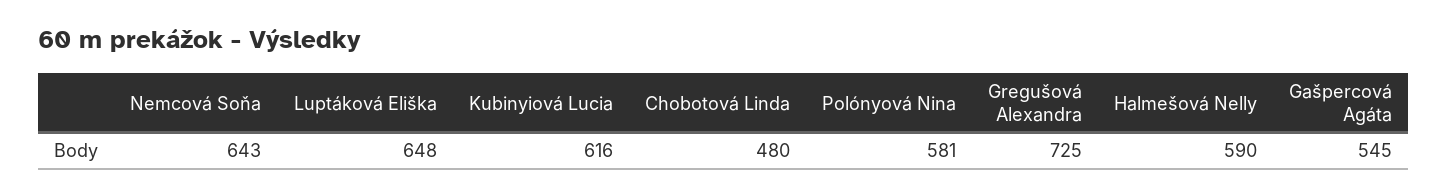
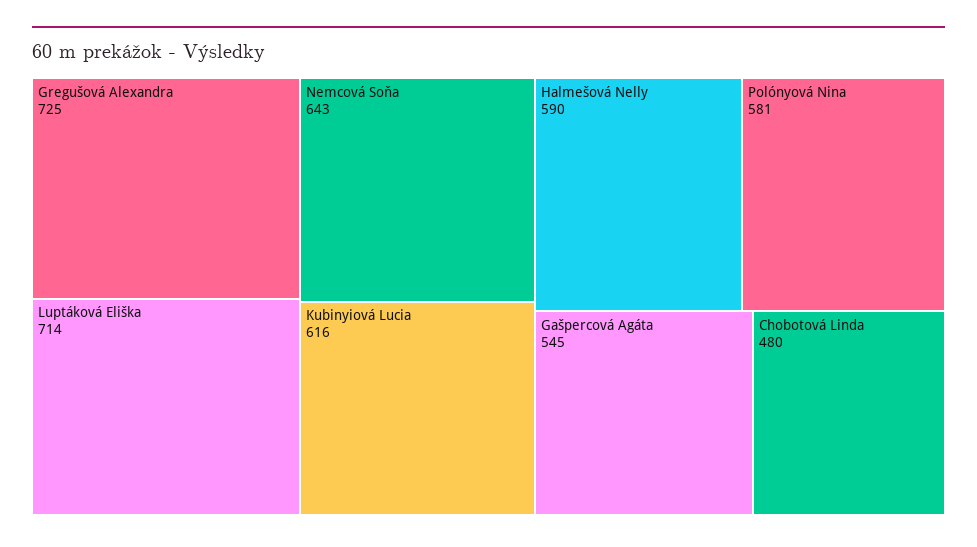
Luptáková Eliška: 648 -> 714

